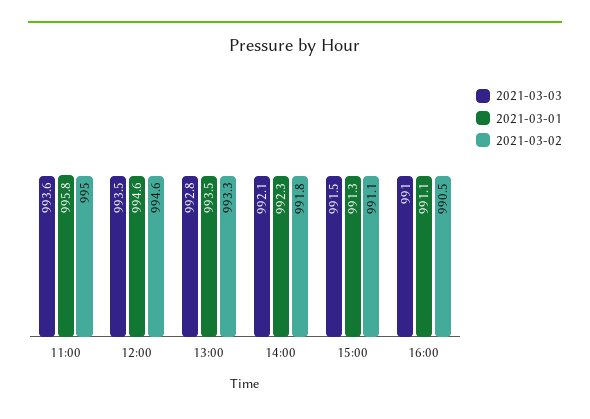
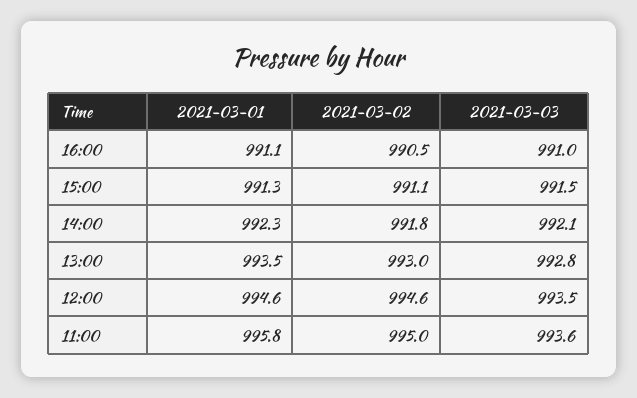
2021-03-02, 13:00: 993.3 -> 993

